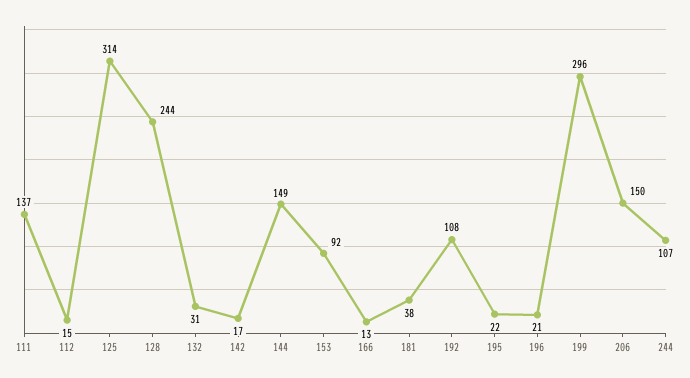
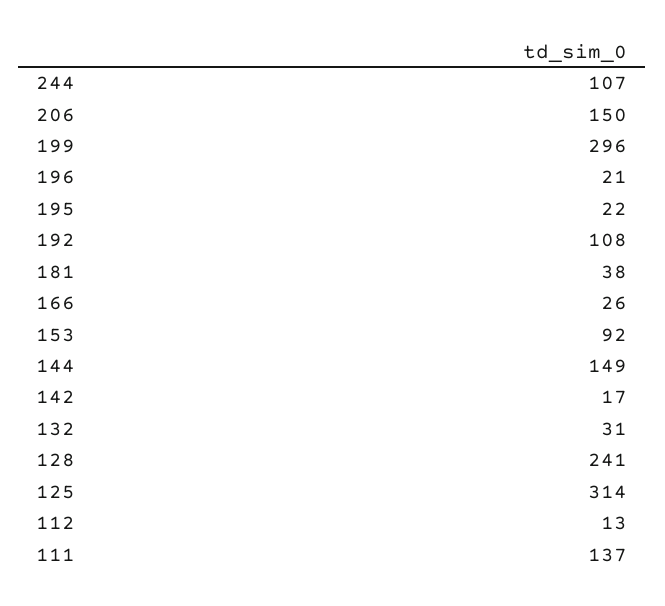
112: 15 -> 13
128: 244 -> 241
166: 13 -> 26

